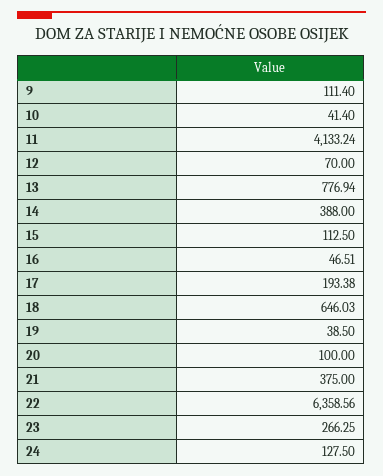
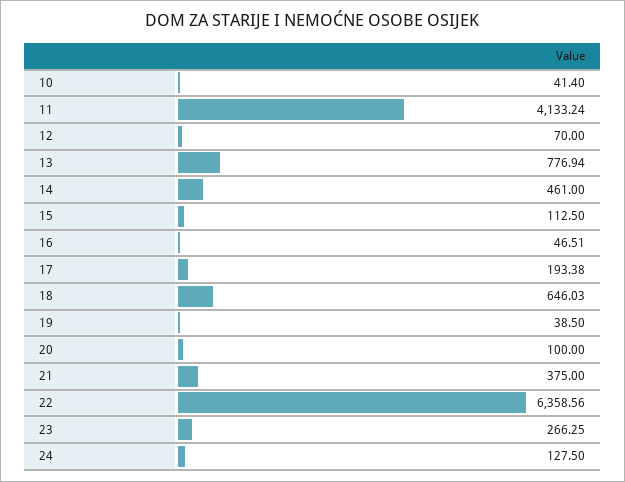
9: 111.4 -> none
14: 388 -> 461

